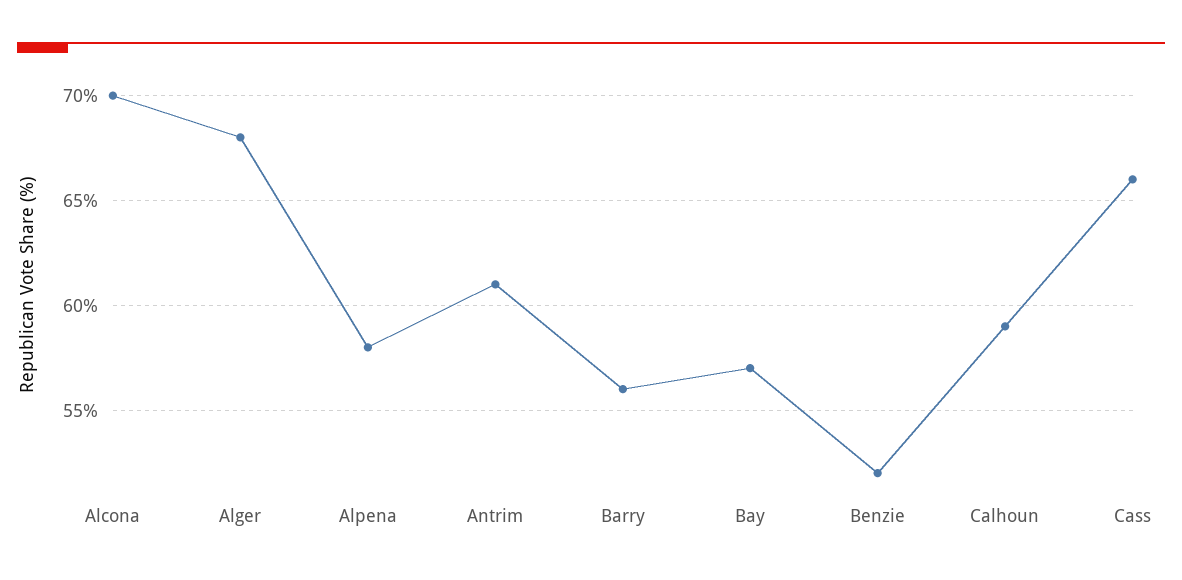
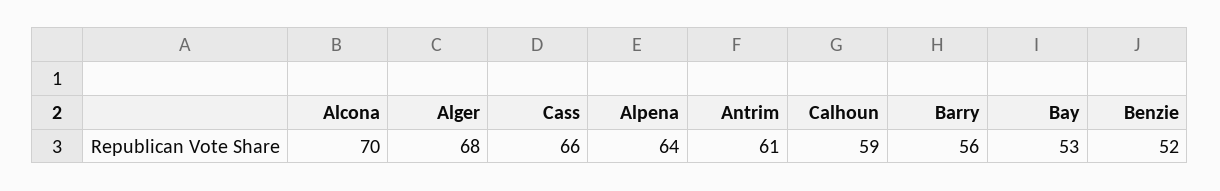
Alpena: 58 -> 64
Bay: 57 -> 53

